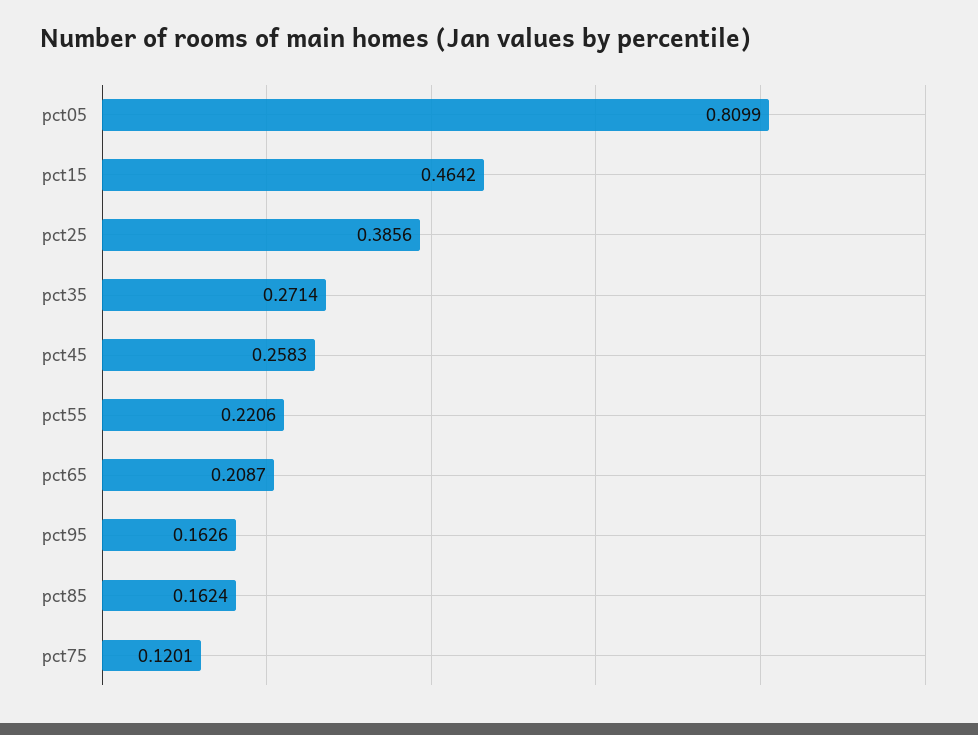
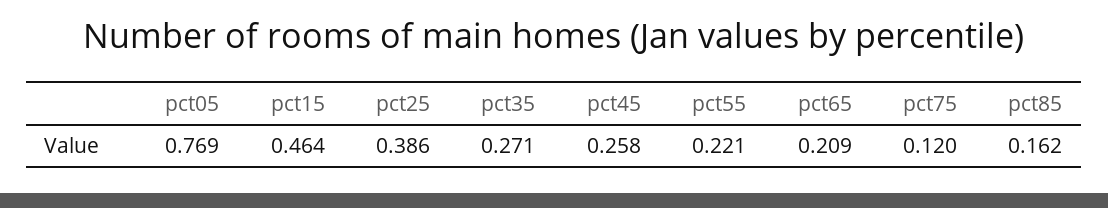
pct05: 0.8099 -> 0.769
pct95: 0.1626 -> none

